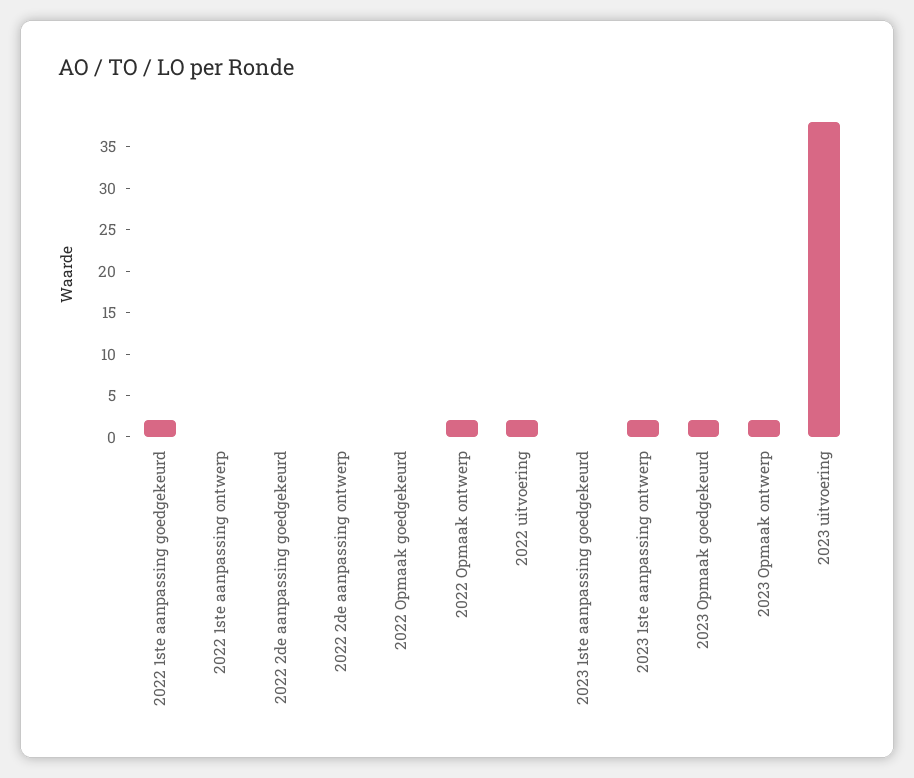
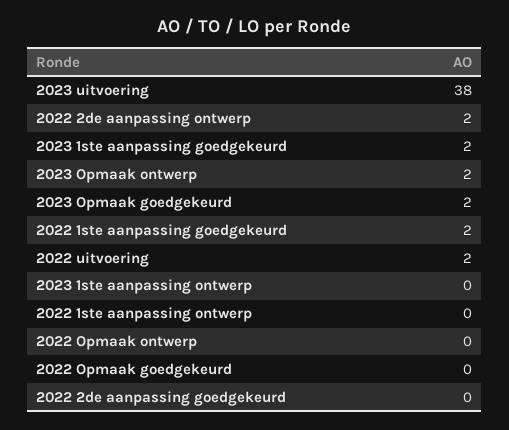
2022 2de aanpassing ontwerp: 0 -> 2
2022 Opmaak ontwerp: 2 -> 0
2023 1ste aanpassing goedgekeurd: 0 -> 2
2023 1ste aanpassing ontwerp: 2 -> 0

